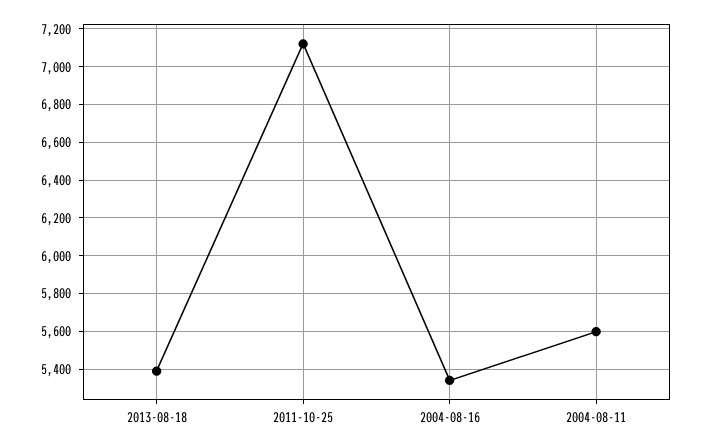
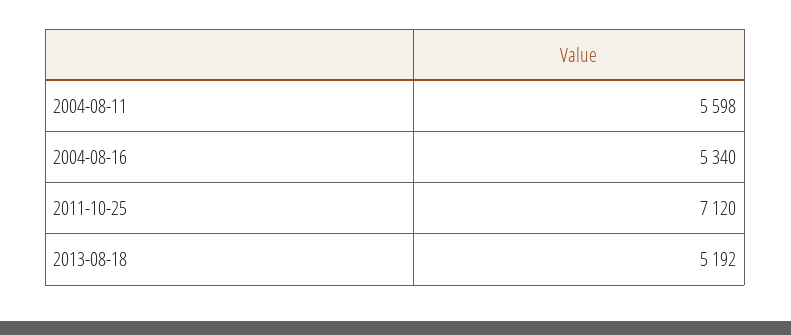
2013-08-18: 5400 -> 5192

